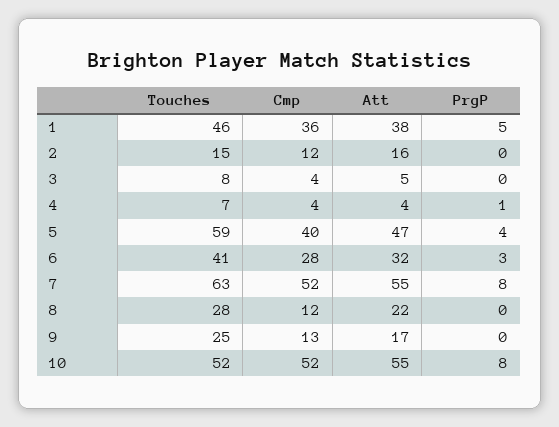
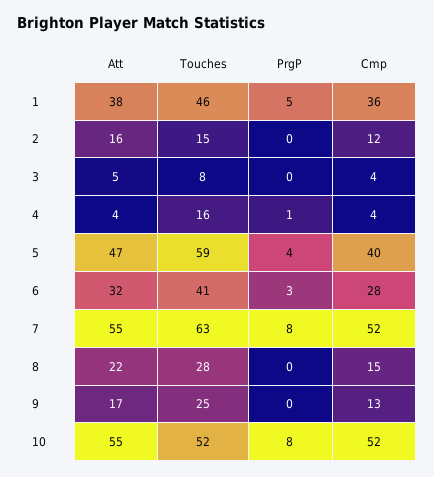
Touches, 4: 7 -> 16
Cmp, 8: 12 -> 15

